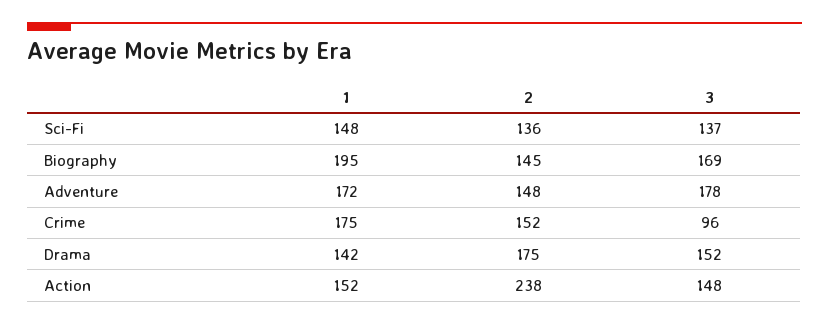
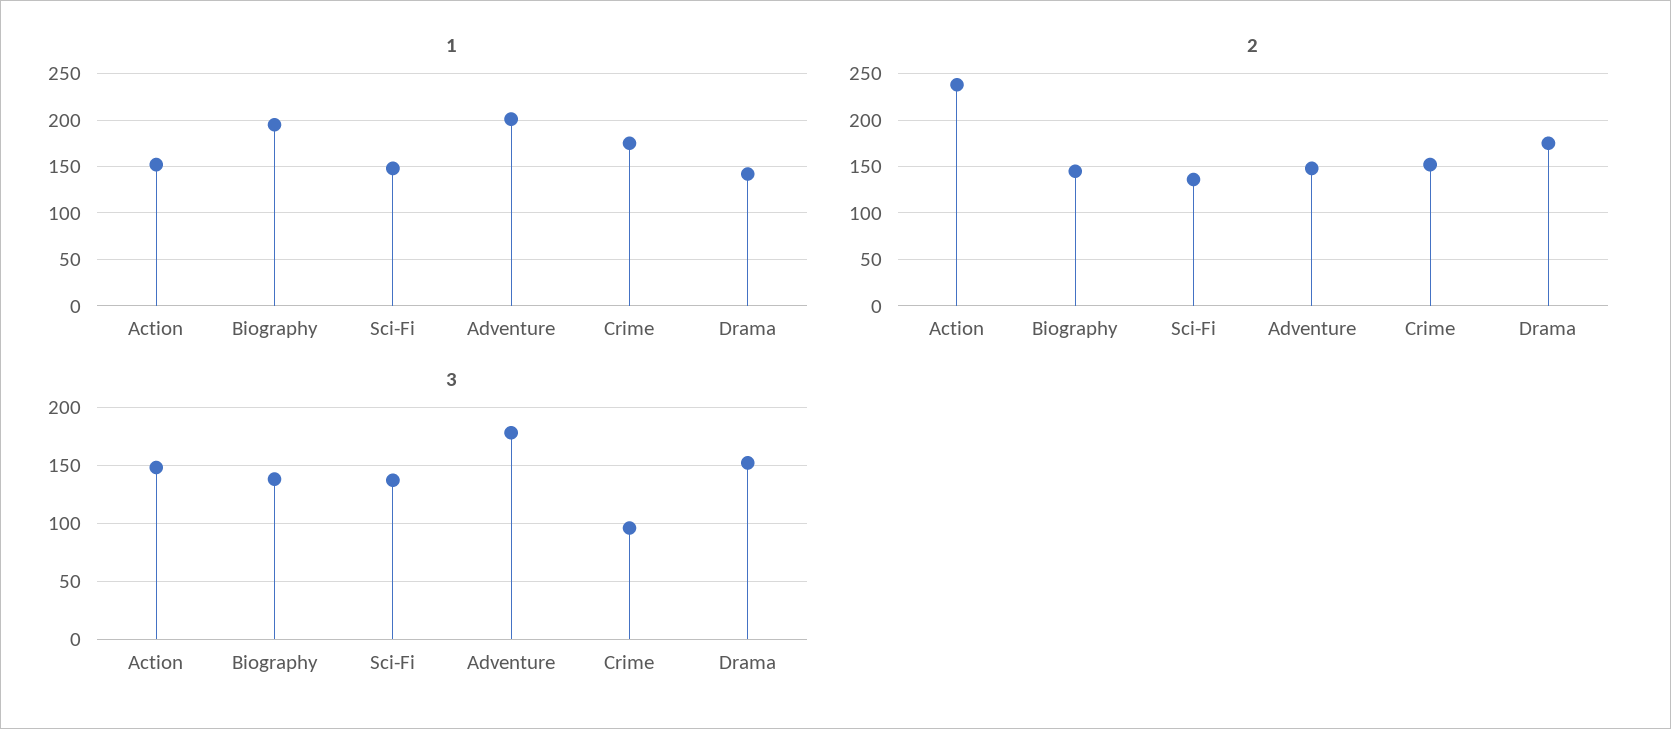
3, Biography: 169 -> 140
1, Adventure: 172 -> 200

